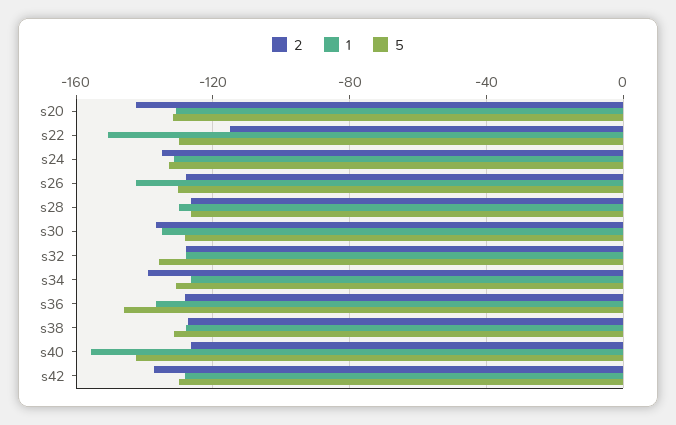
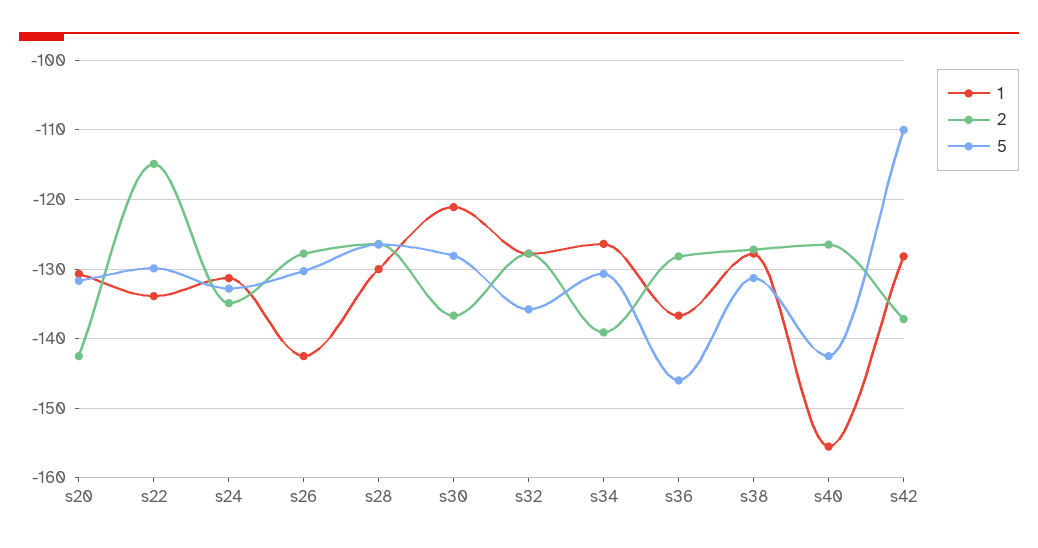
1, s22: -150 -> -134
1, s30: -135 -> -121
5, s42: -130 -> -110

